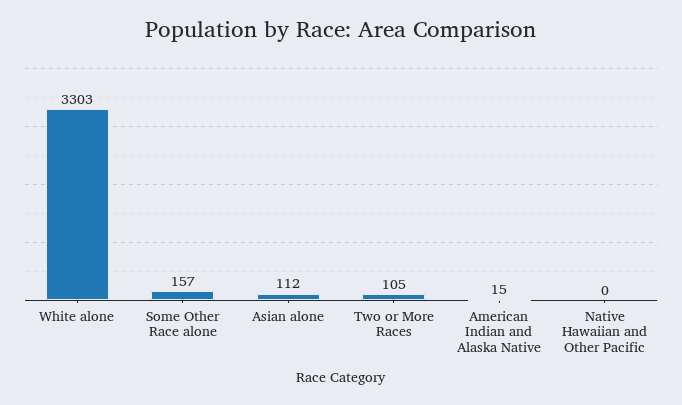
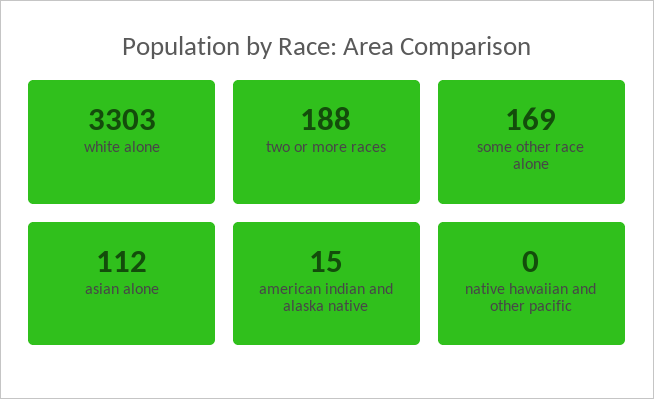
Some Other Race alone: 157 -> 169
Two or More Races: 105 -> 188

